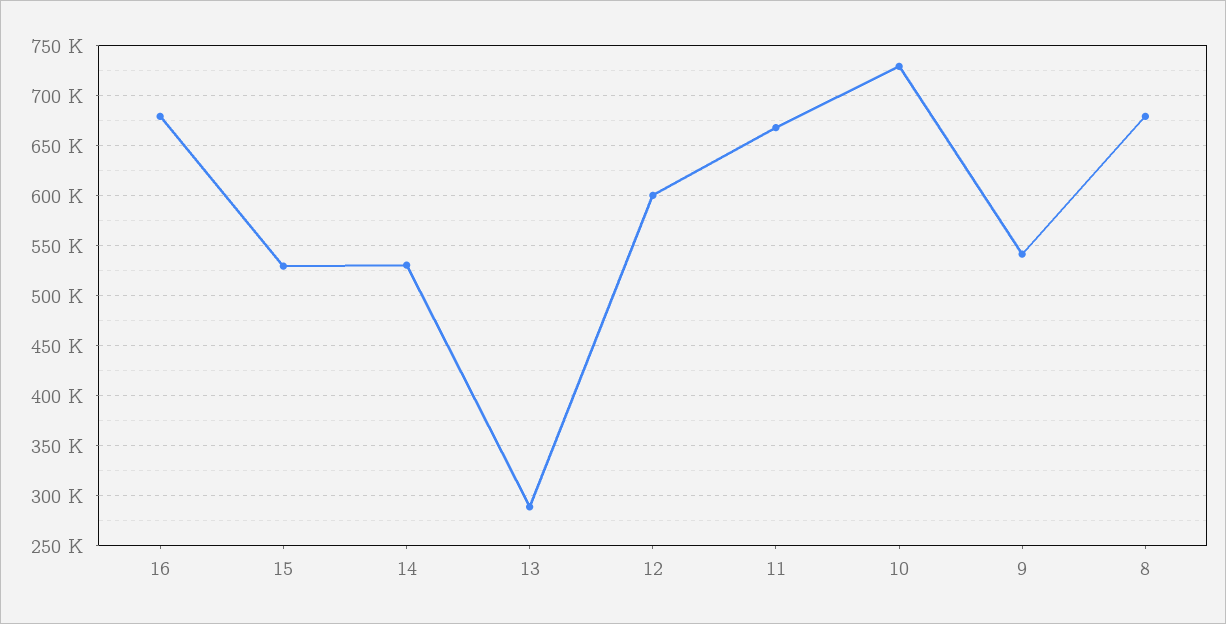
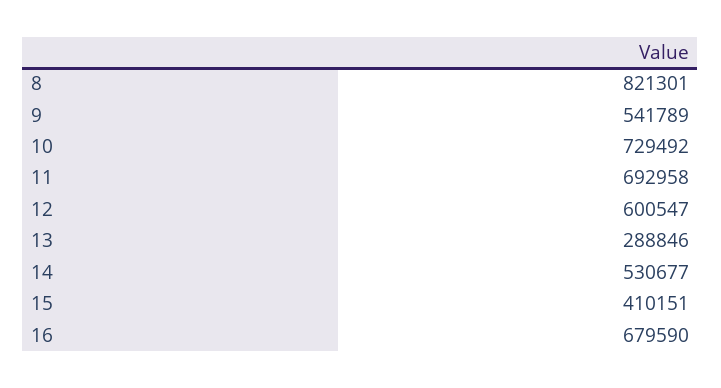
15: 530000 -> 410151
11: 670000 -> 692958
8: 680000 -> 821301

